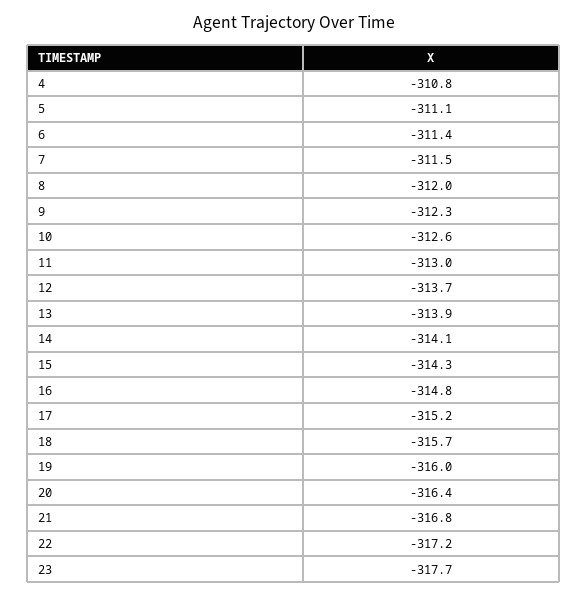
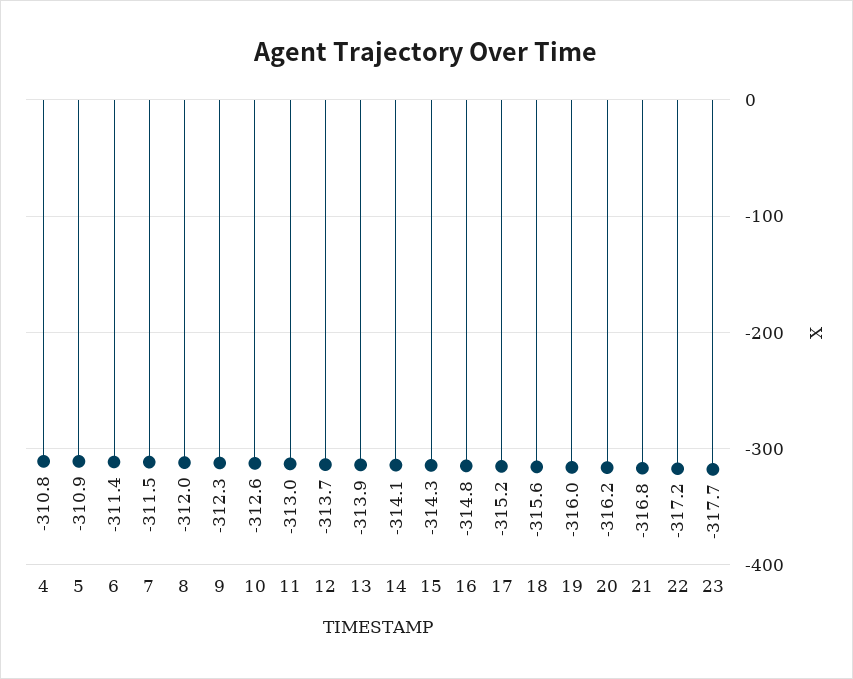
5: -311.1 -> -310.9
18: -315.7 -> -315.6
20: -316.4 -> -316.2

